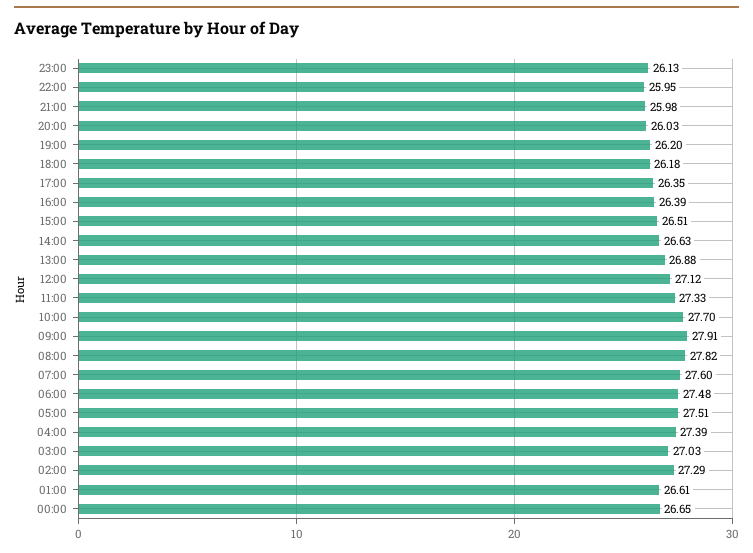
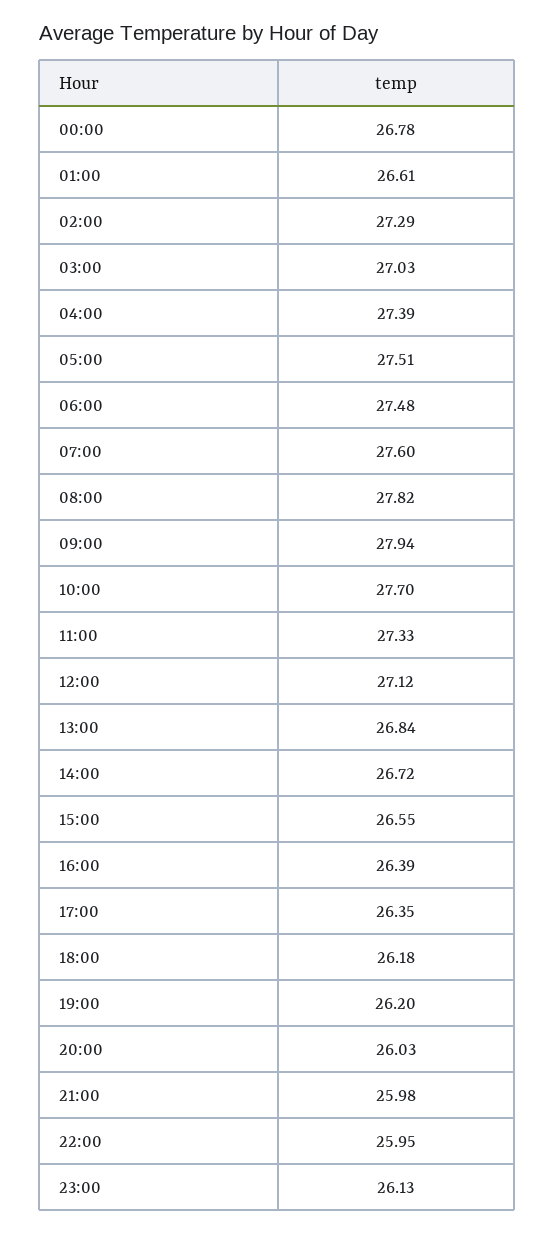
15:00: 26.51 -> 26.55
14:00: 26.63 -> 26.72
13:00: 26.88 -> 26.84
09:00: 27.91 -> 27.94
00:00: 26.65 -> 26.78

